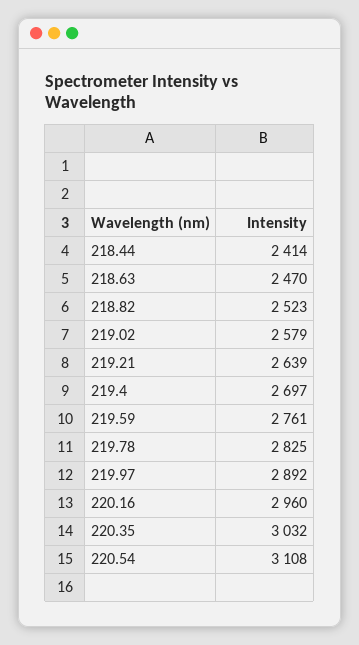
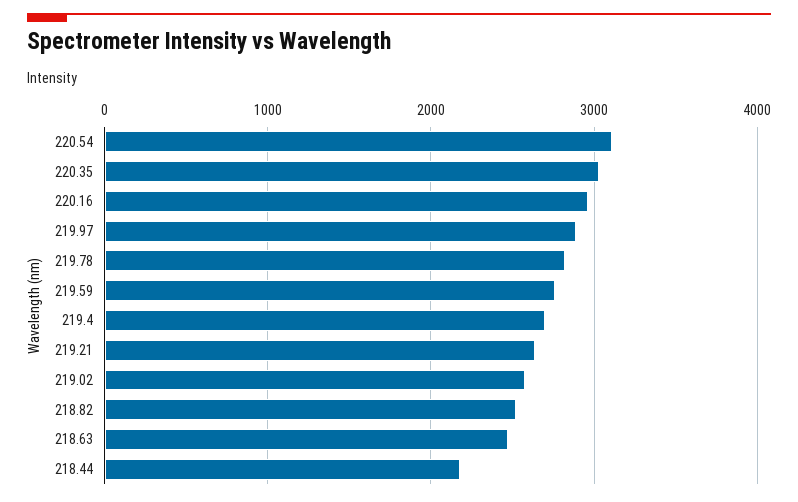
218.44: 2414 -> 2200

